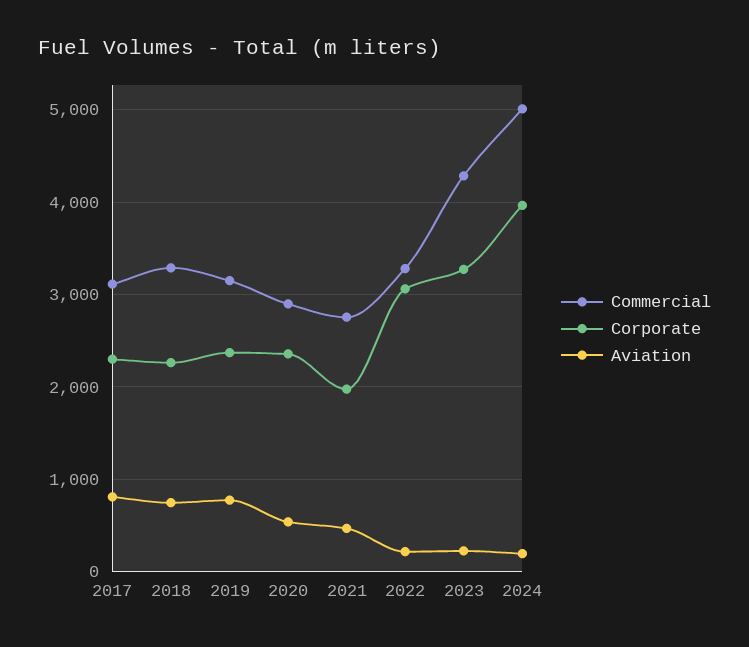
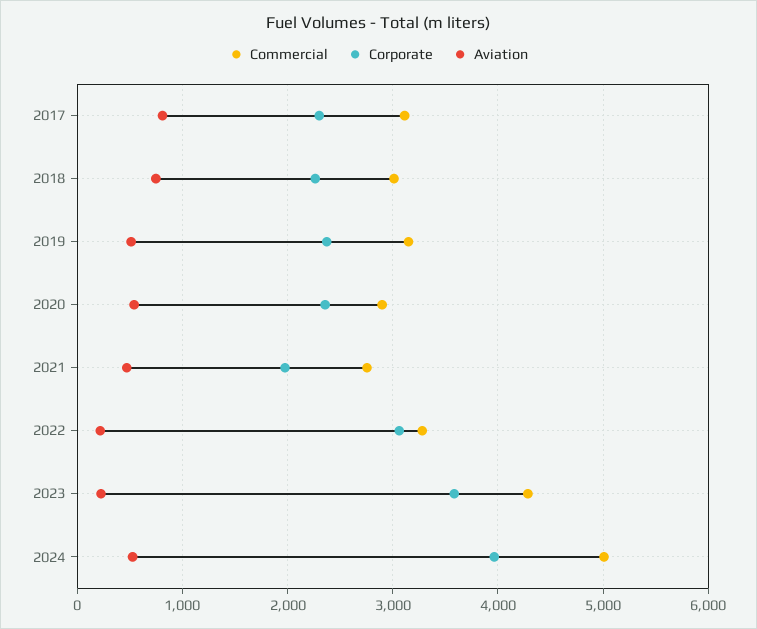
Commercial, 2018: 3300 -> 3000
Aviation, 2019: 800 -> 500
Corporate, 2023: 3300 -> 3600
Aviation, 2024: 200 -> 500

